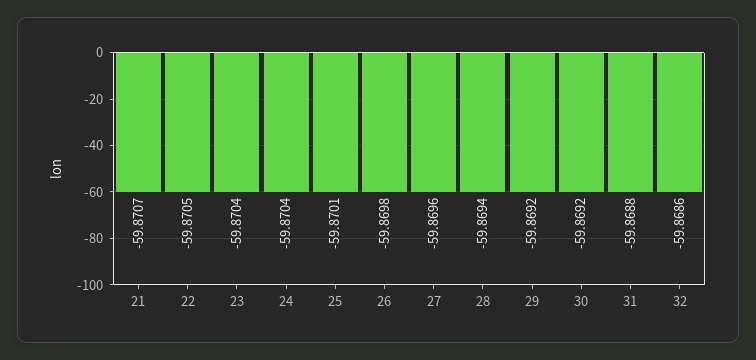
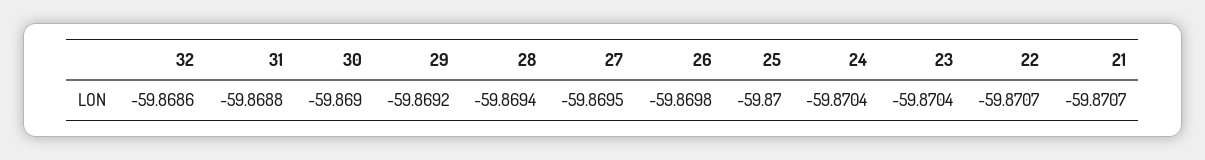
22: -59.8705 -> -59.8707
25: -59.8701 -> -59.87
27: -59.8696 -> -59.8695
30: -59.8692 -> -59.869

